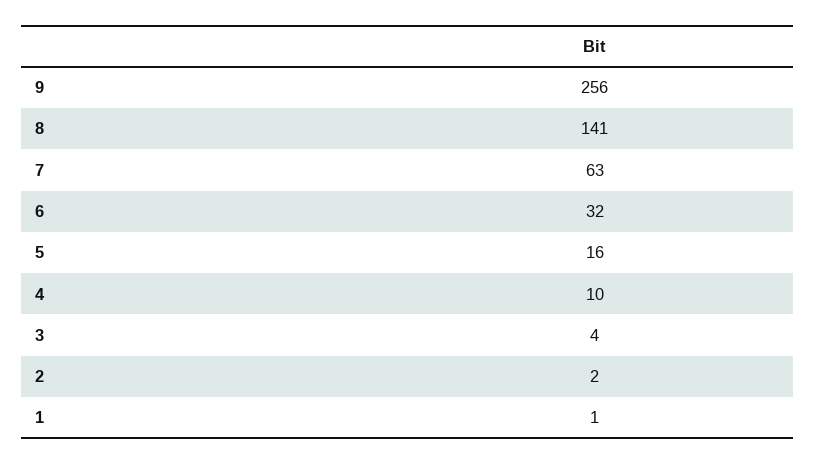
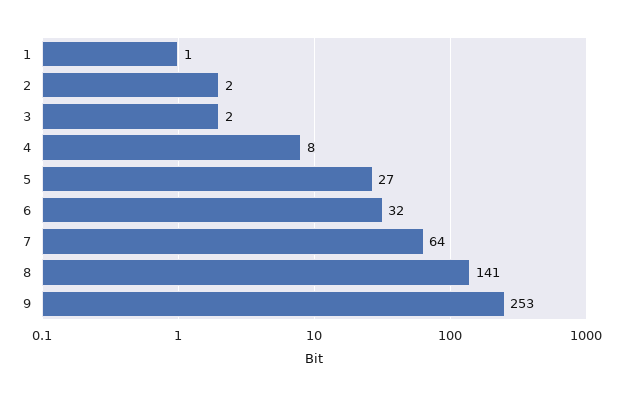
9: 256 -> 253
7: 63 -> 64
5: 16 -> 27
4: 10 -> 8
3: 4 -> 2

